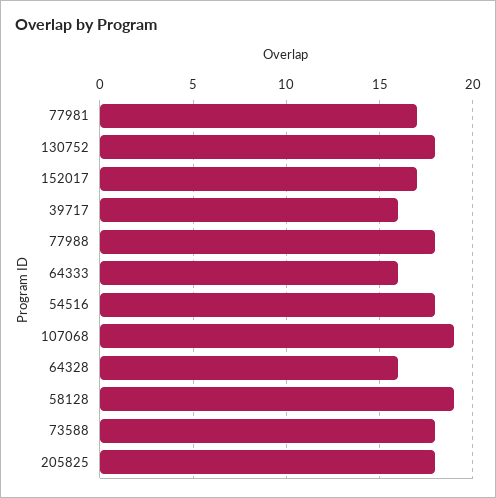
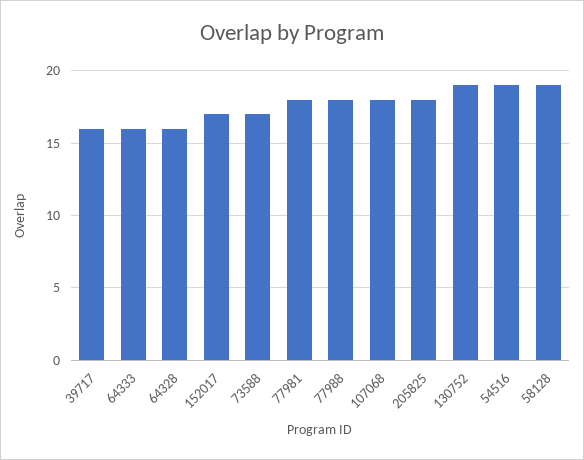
77981: 17 -> 18
130752: 18 -> 19
54516: 18 -> 19
107068: 19 -> 18
73588: 18 -> 17

